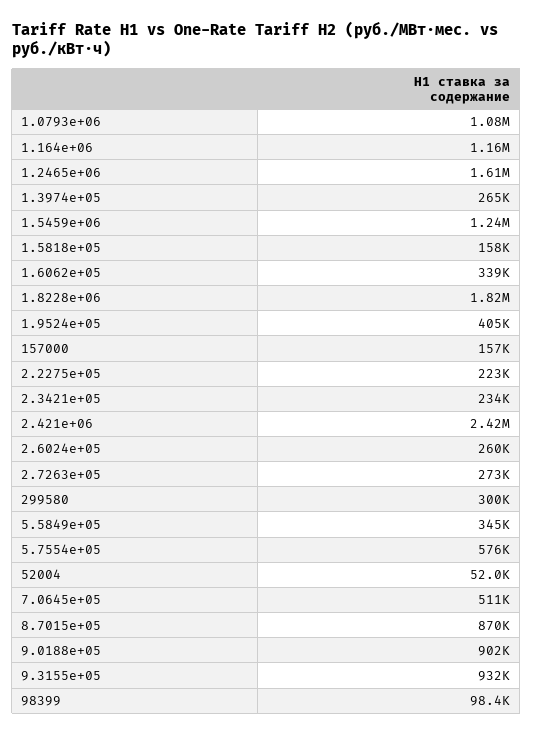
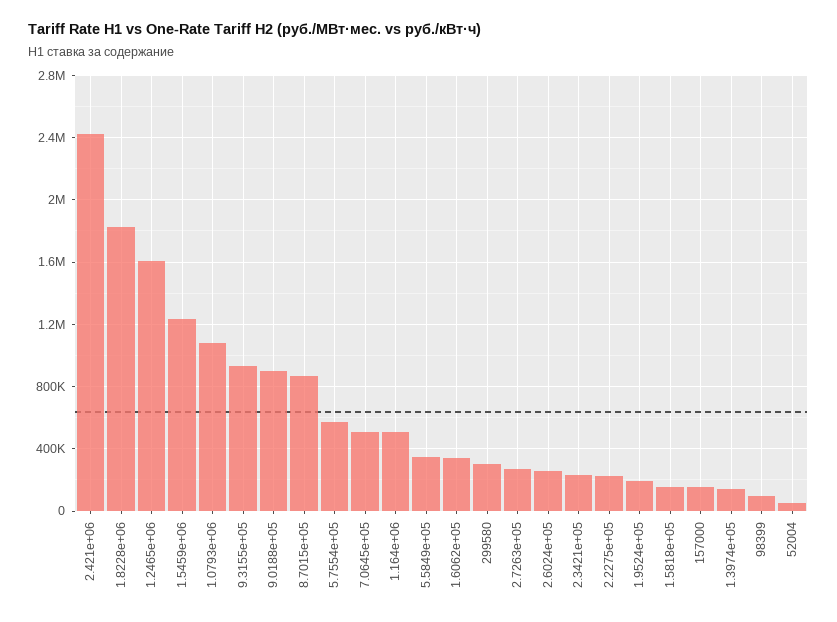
1.164e+06: 1160000 -> 500000
1.3974e+05: 265000 -> 150000
1.9524e+05: 405000 -> 200000

